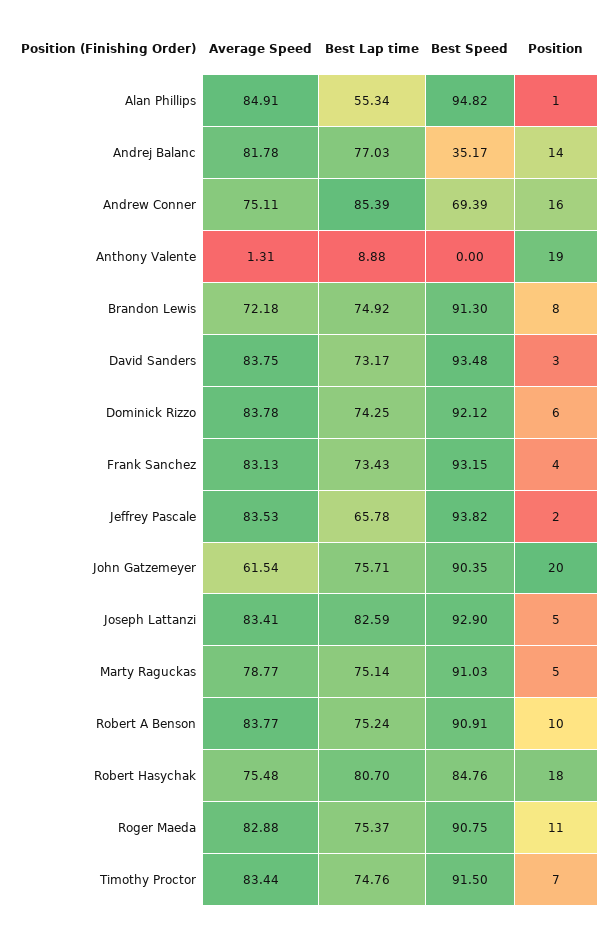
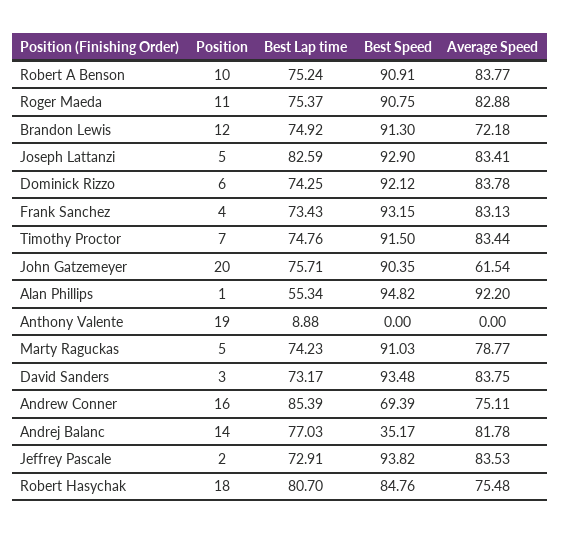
Average Speed, Alan Phillips: 84.91 -> 92.2
Average Speed, Anthony Valente: 1.31 -> 0
Position, Brandon Lewis: 8 -> 12
Best Lap time, Jeffrey Pascale: 65.78 -> 72.91
Best Lap time, Marty Raguckas: 75.14 -> 74.23

